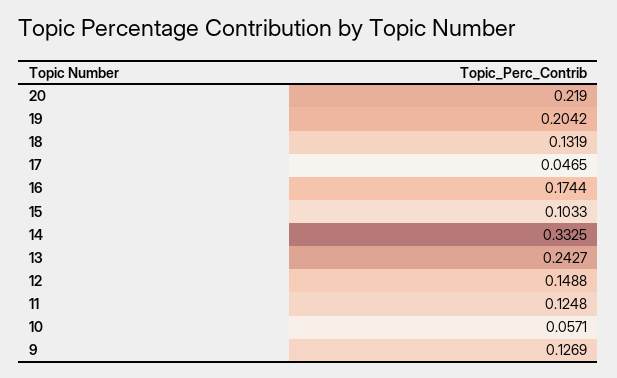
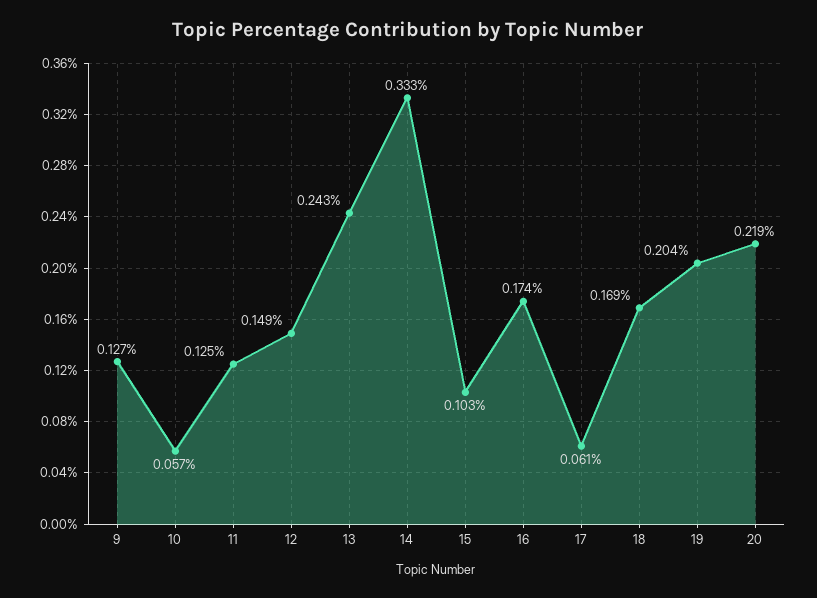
18: 0.1319 -> 0.169
17: 0.0465 -> 0.061

